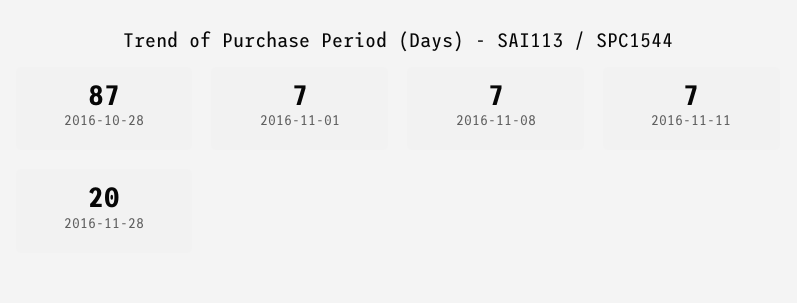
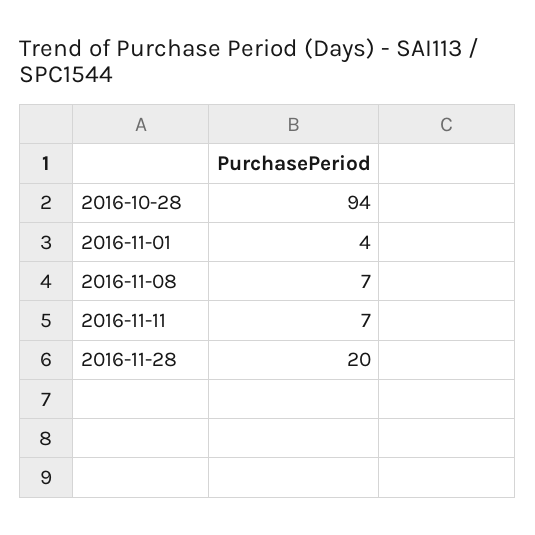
2016-10-28: 87 -> 94
2016-11-01: 7 -> 4

